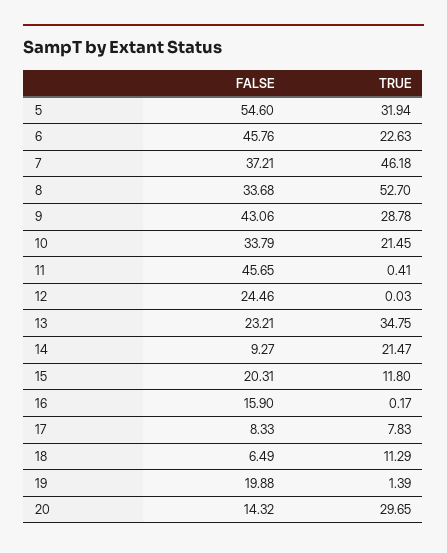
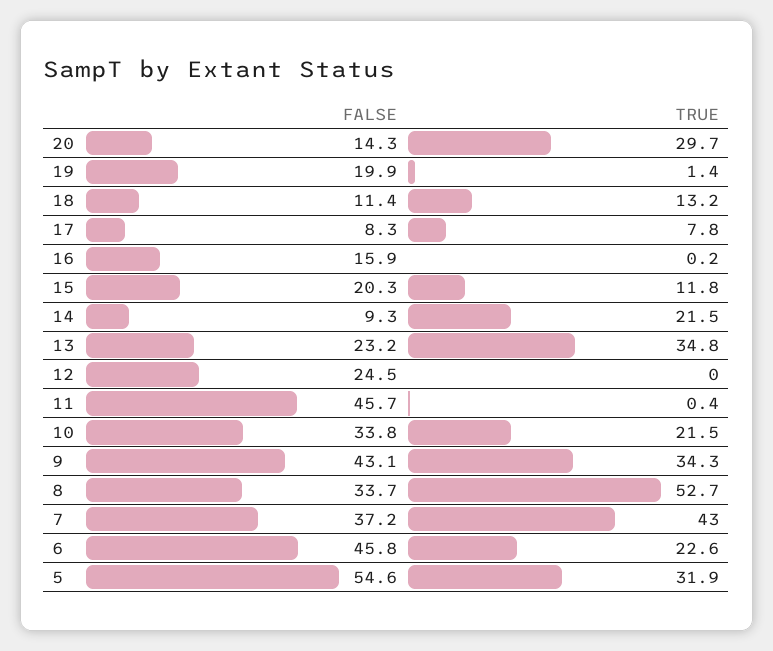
TRUE, 7: 46.18 -> 43
TRUE, 9: 28.78 -> 34.3
FALSE, 18: 6.49 -> 11.4
TRUE, 18: 11.29 -> 13.2

